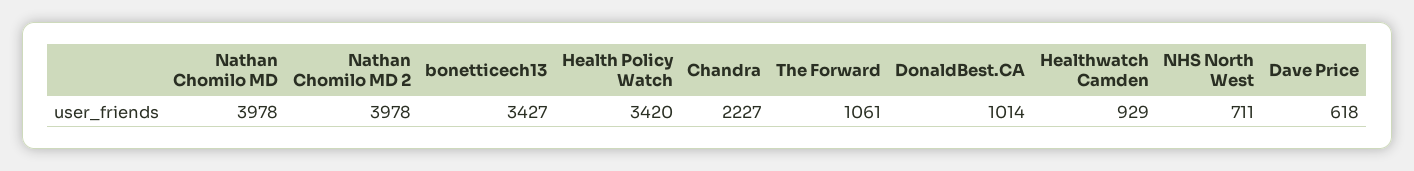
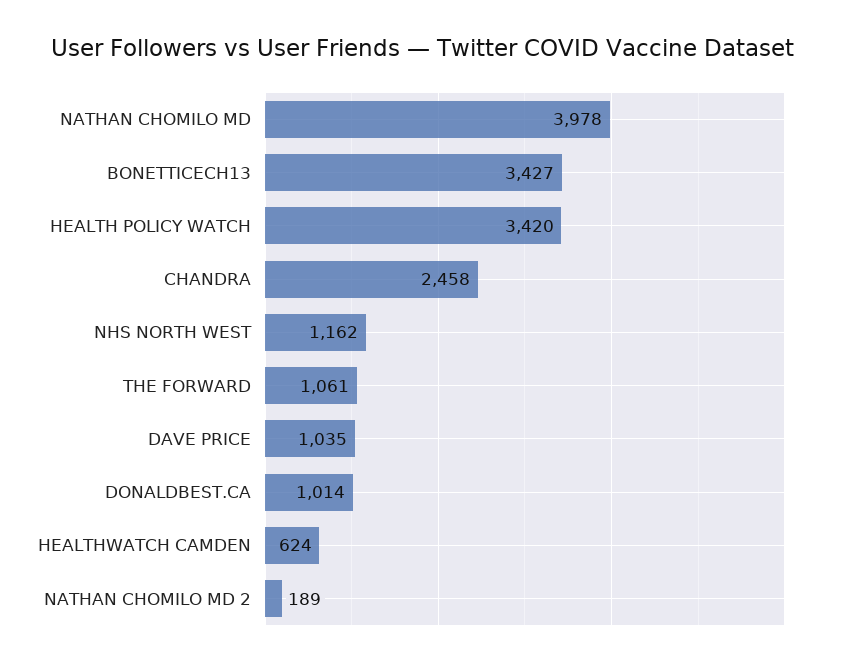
Nathan Chomilo MD 2: 3978 -> 189
Chandra: 2227 -> 2458
Healthwatch Camden: 929 -> 624
NHS North West: 711 -> 1162
Dave Price: 618 -> 1035

